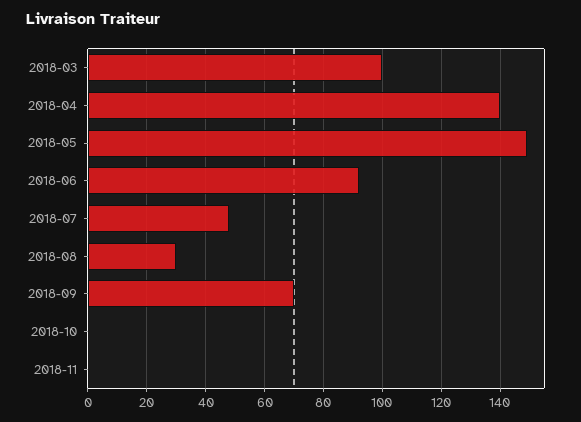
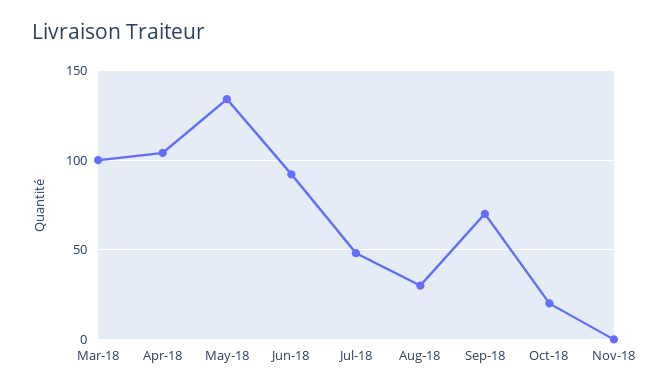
2018-04: 140 -> 105
2018-05: 150 -> 135
2018-10: 0 -> 20

